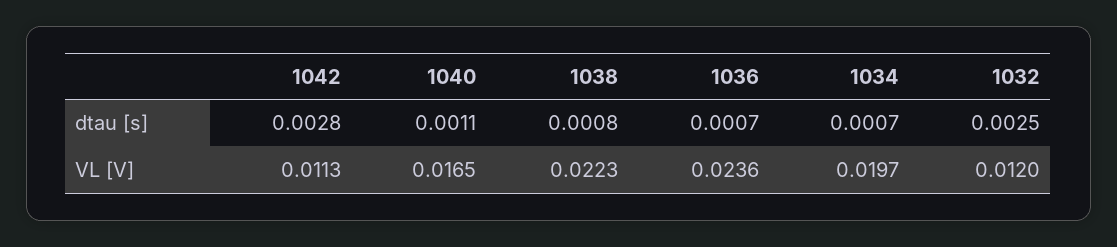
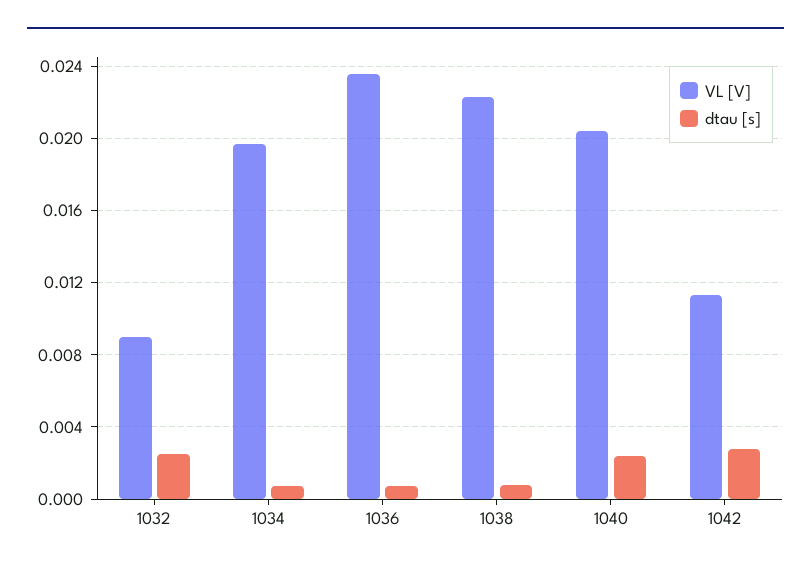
dtau [s], 1040: 0.0011 -> 0.0025
VL [V], 1040: 0.0165 -> 0.0205
VL [V], 1032: 0.012 -> 0.009

